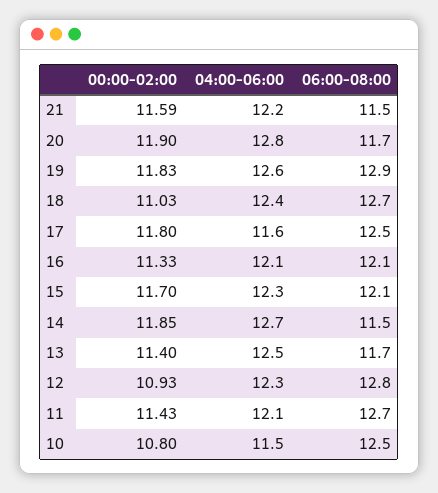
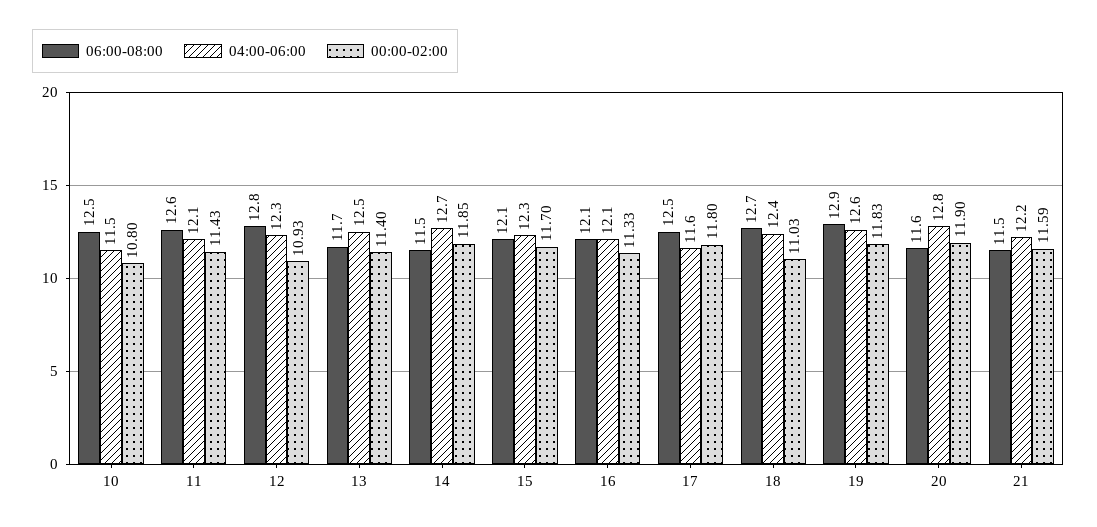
06:00-08:00, 20: 11.7 -> 11.6
06:00-08:00, 11: 12.7 -> 12.6

